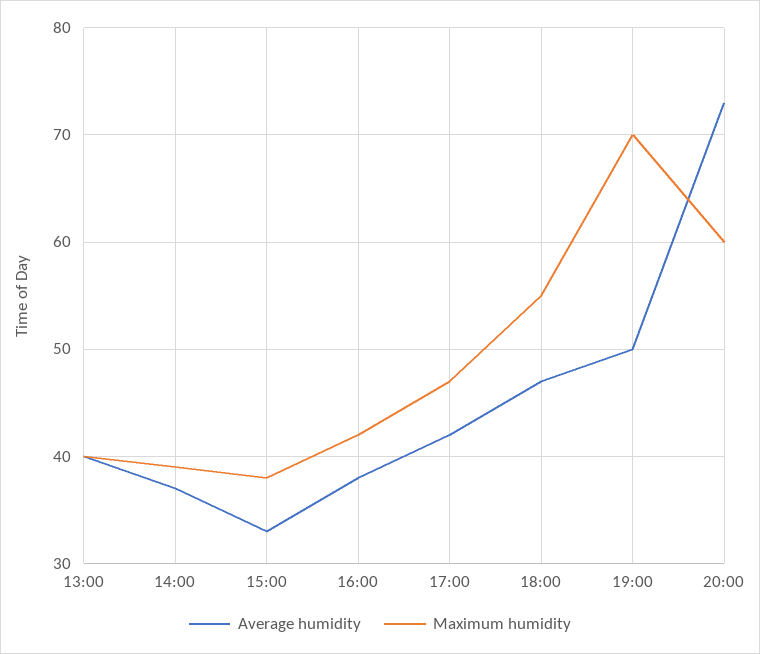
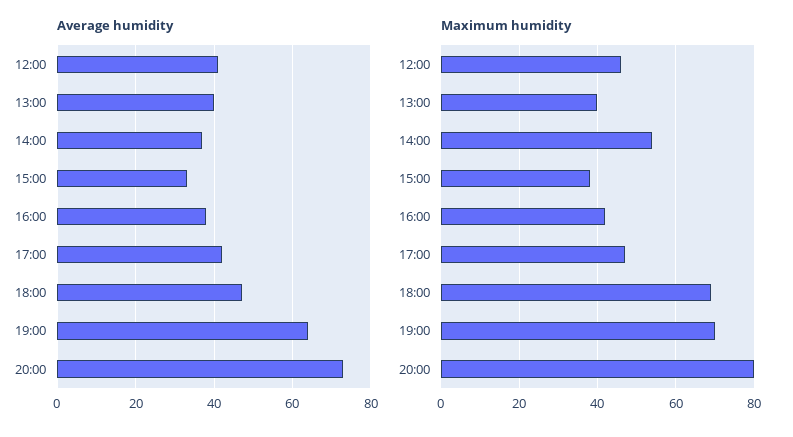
Maximum humidity, 14:00: 39 -> 55
Maximum humidity, 18:00: 55 -> 70
Average humidity, 19:00: 50 -> 65
Maximum humidity, 20:00: 60 -> 80
Average humidity, 12:00: none -> 40
Maximum humidity, 12:00: none -> 45

